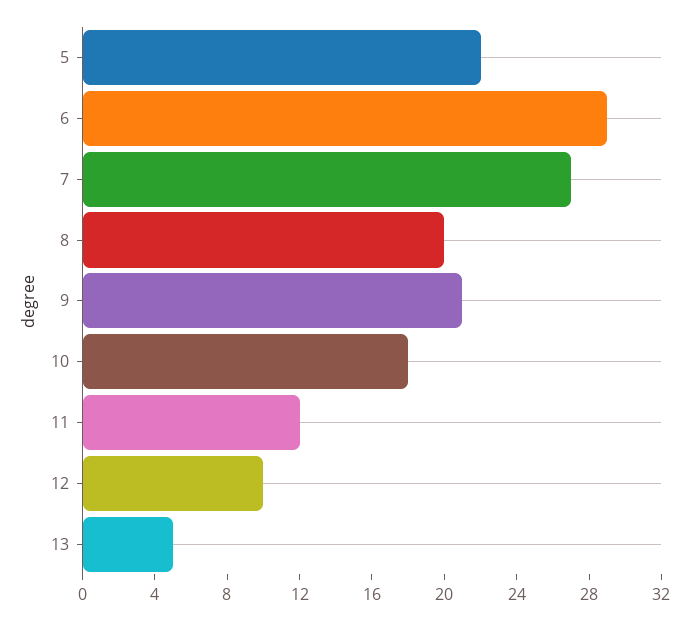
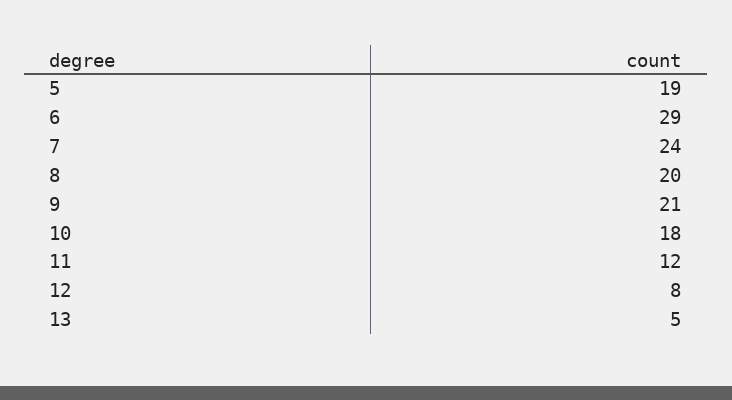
5: 22 -> 19
7: 27 -> 24
12: 10 -> 8

